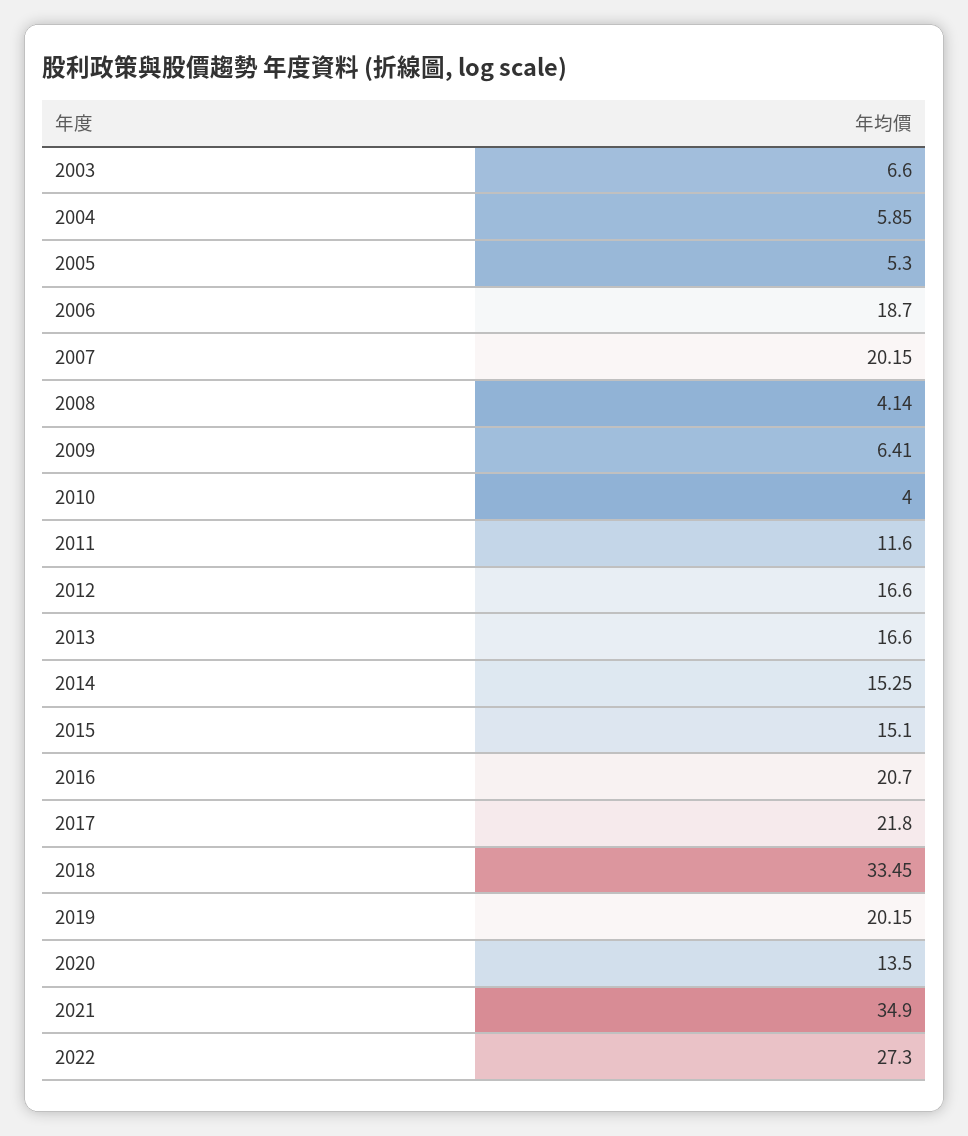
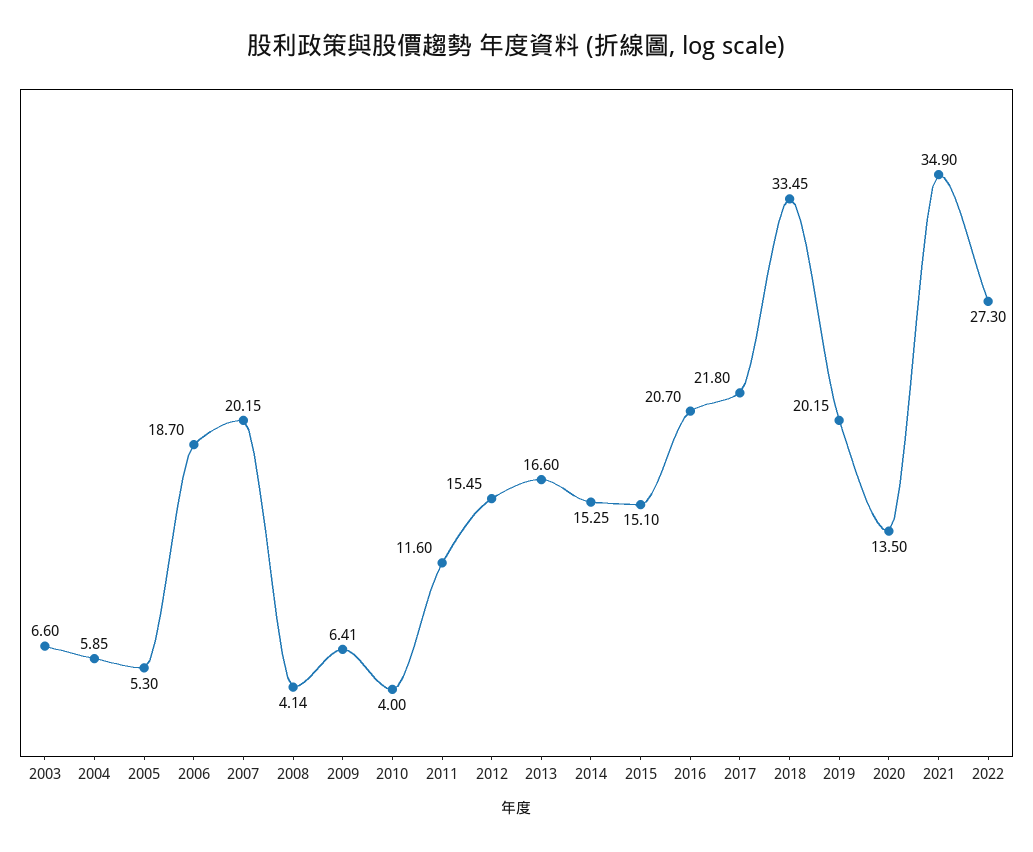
2012: 16.6 -> 15.45

